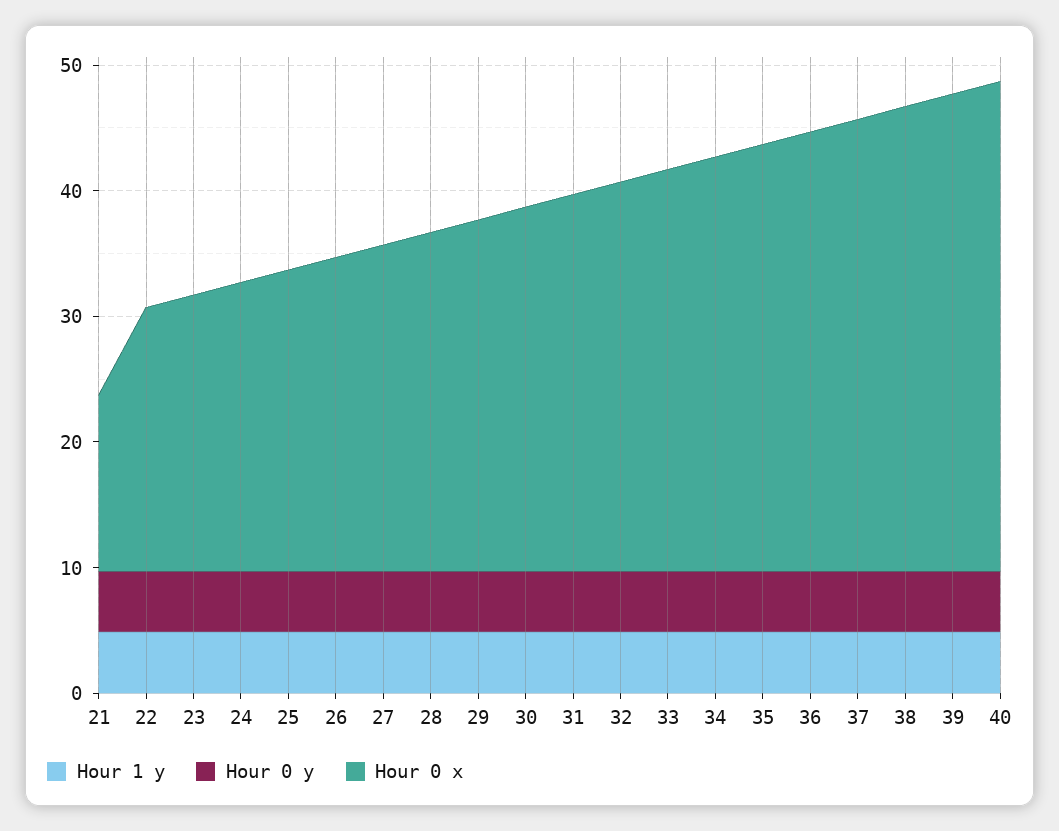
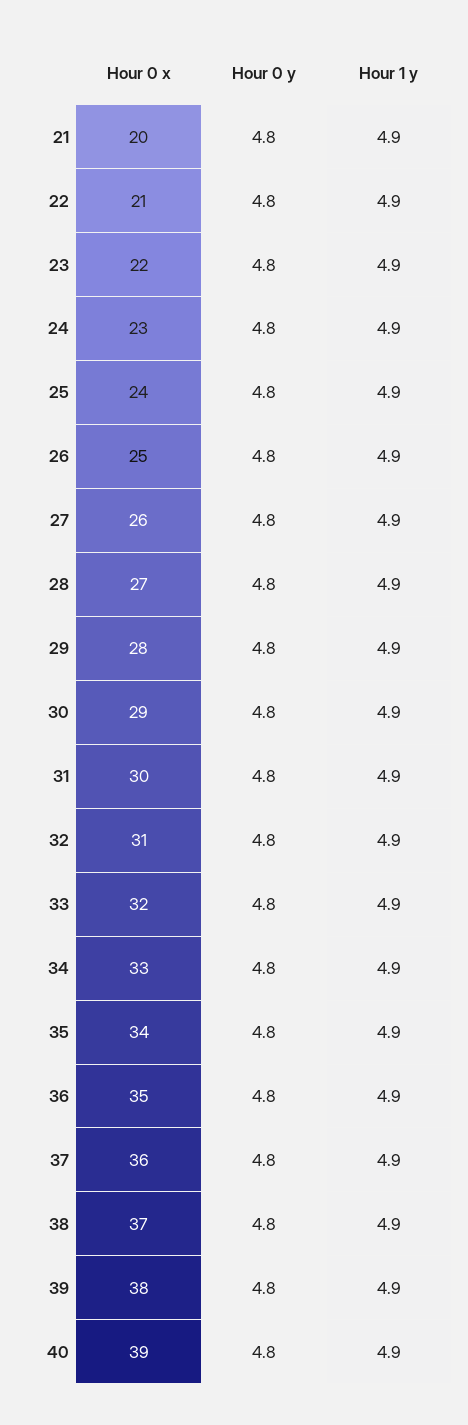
Hour 0 x, 21: 14 -> 20

